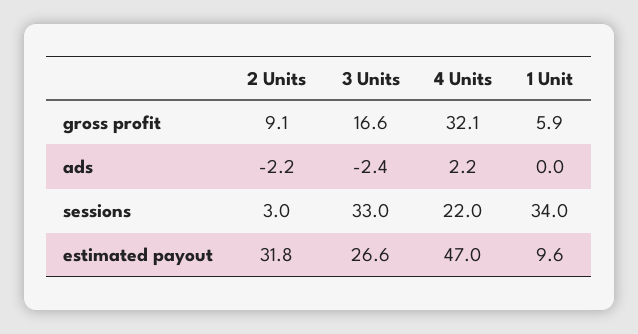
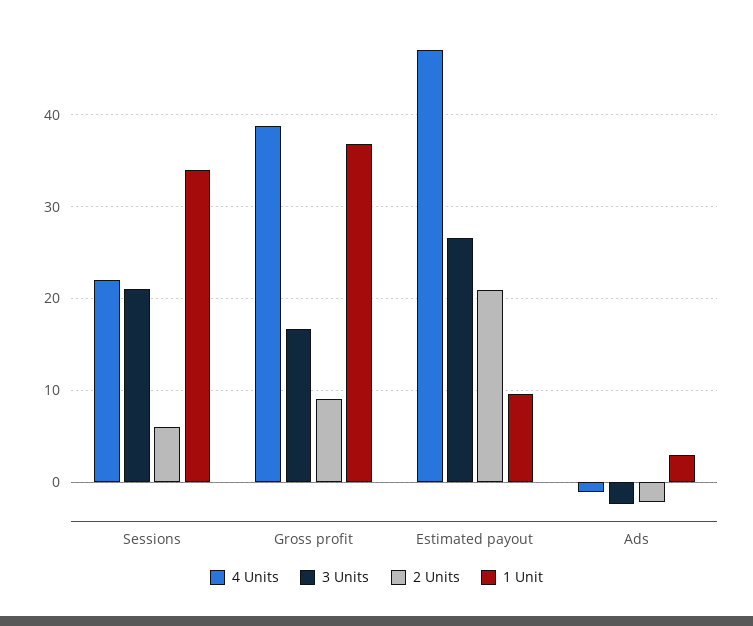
4 Units, gross profit: 32.1 -> 39
1 Unit, gross profit: 5.9 -> 37
4 Units, ads: 2.2 -> -1
1 Unit, ads: 0 -> 3
2 Units, sessions: 3 -> 6
3 Units, sessions: 33 -> 21
2 Units, estimated payout: 31.8 -> 21

